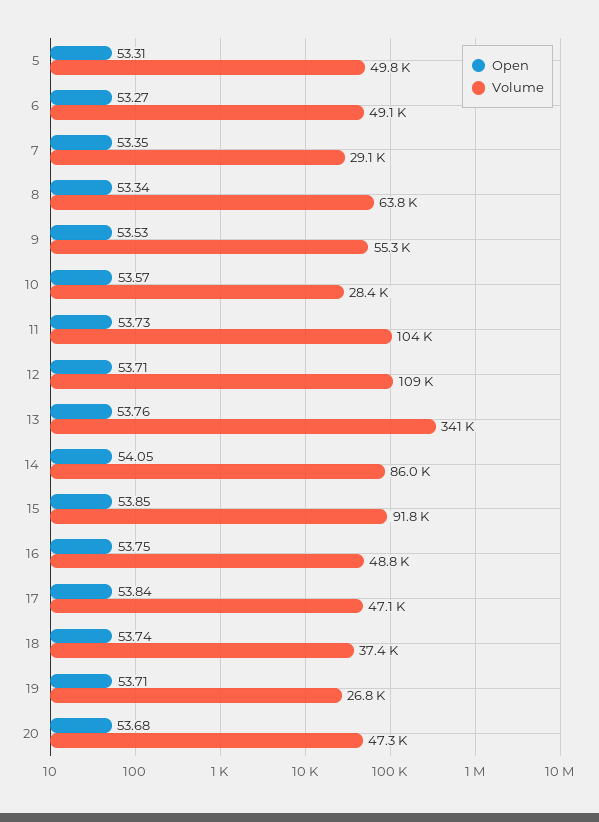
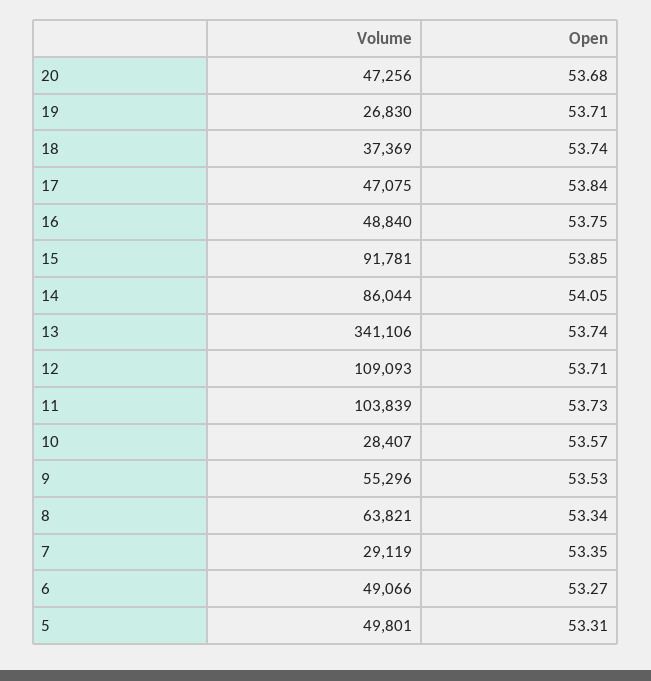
Open, 13: 53.76 -> 53.74

